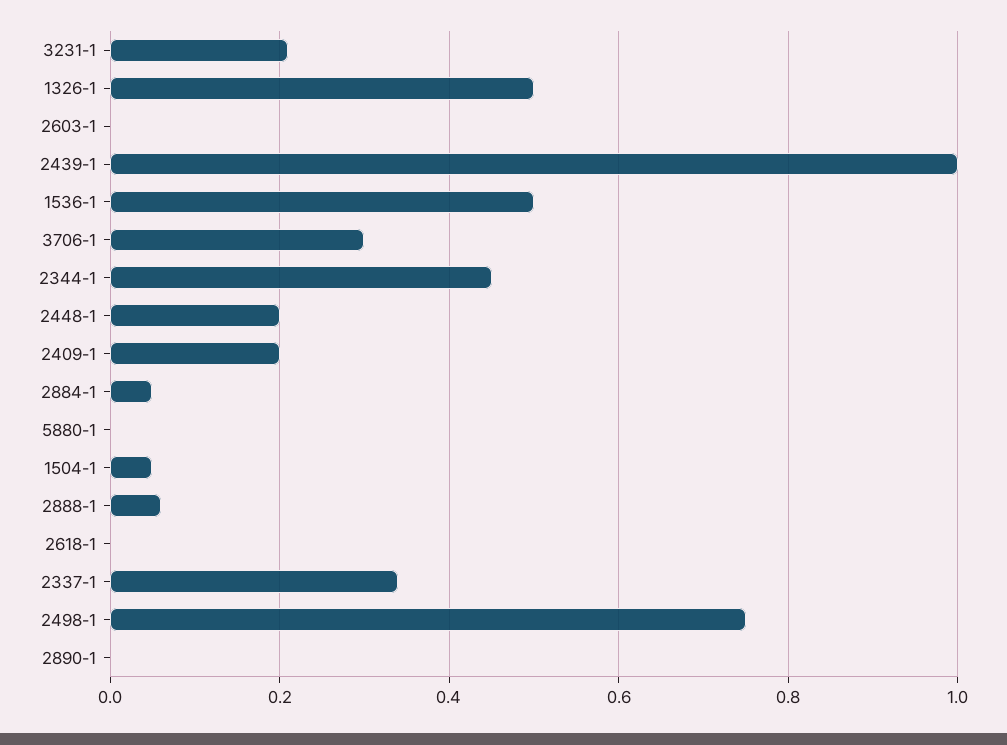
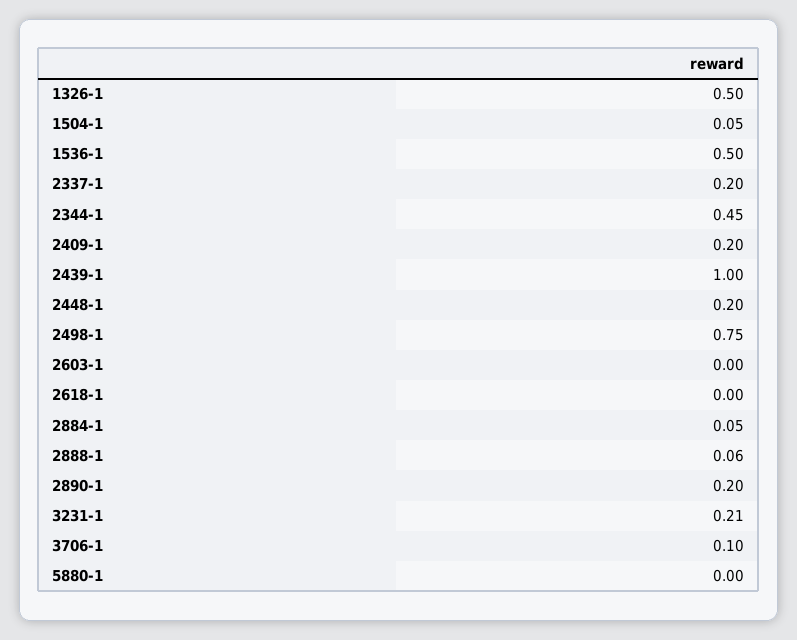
3706-1: 0.3 -> 0.1
2337-1: 0.35 -> 0.2
2890-1: 0 -> 0.2

